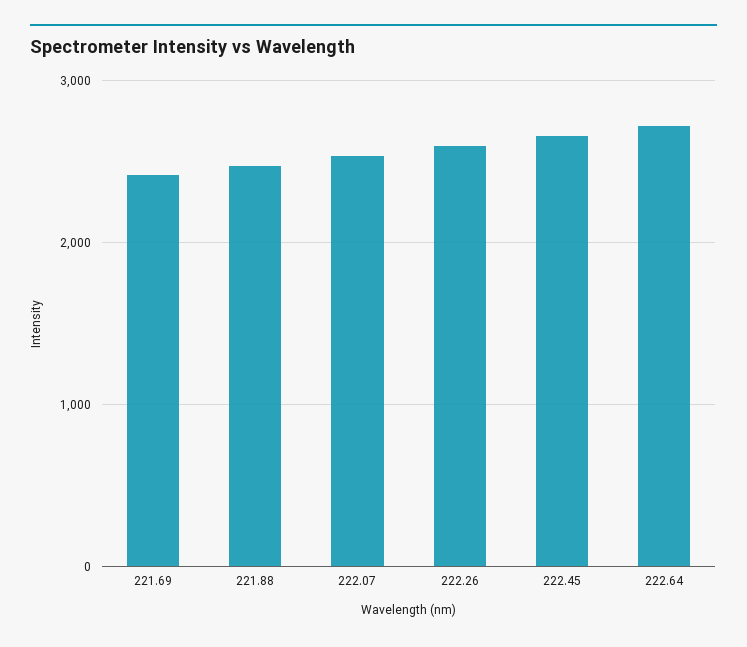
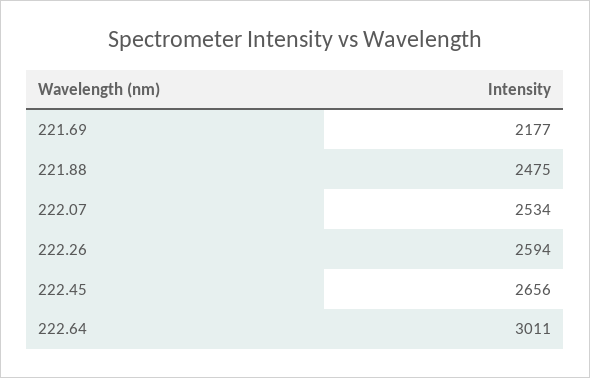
221.69: 2400 -> 2177
222.64: 2700 -> 3011

